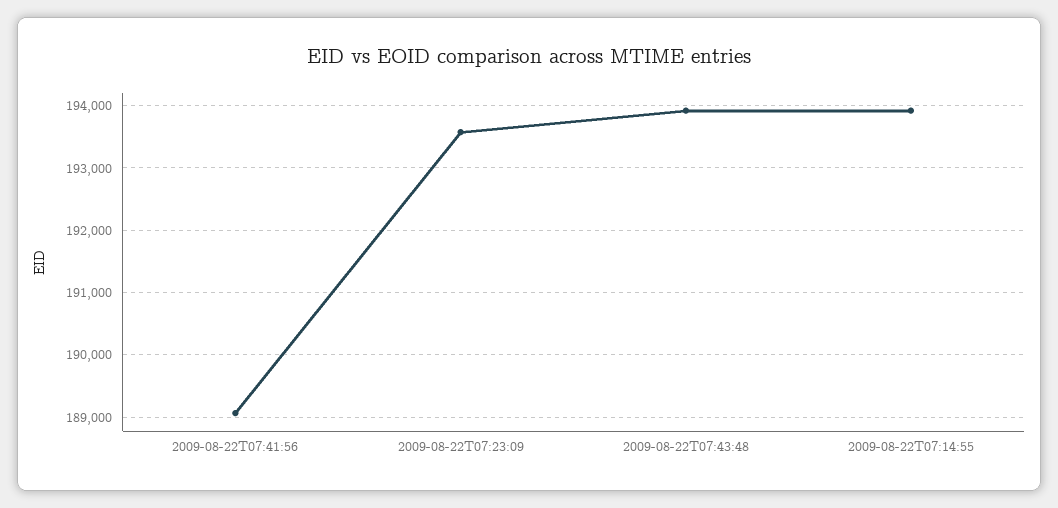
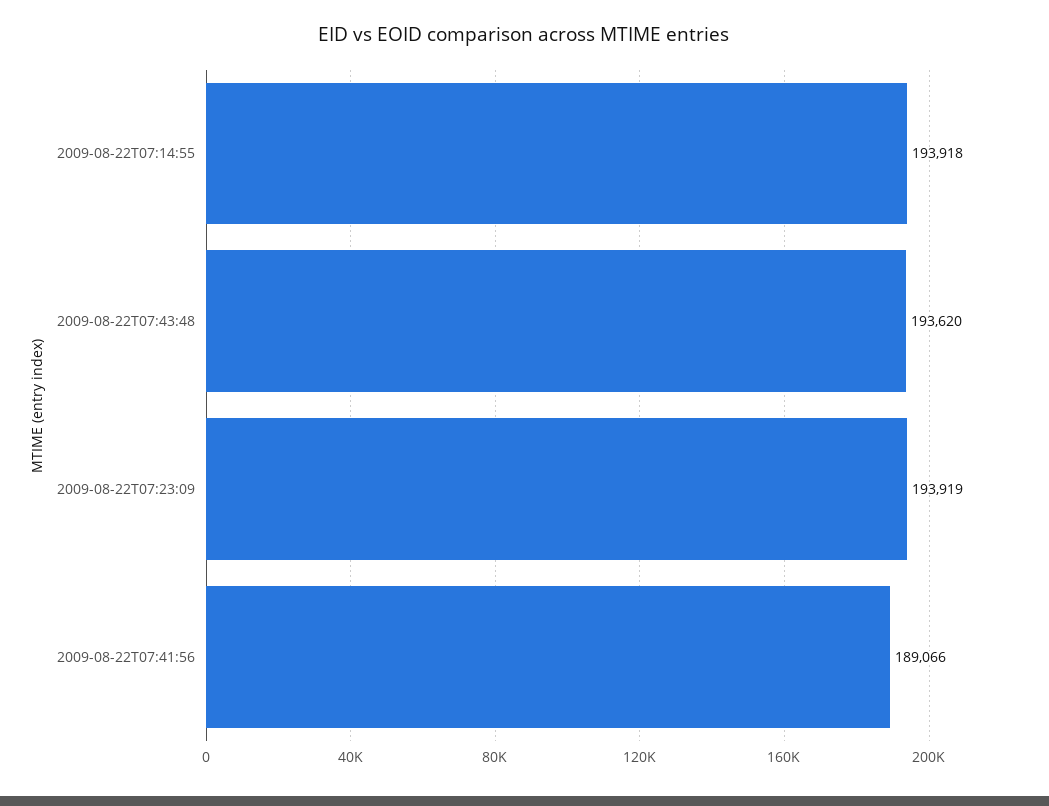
2009-08-22T07:23:09: 193600 -> 193919
2009-08-22T07:43:48: 193900 -> 193620

